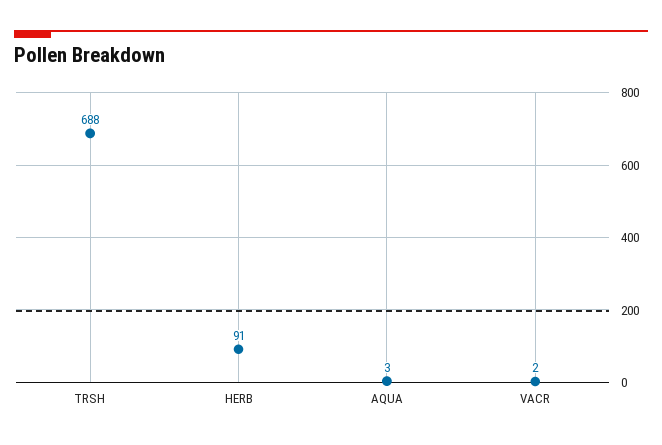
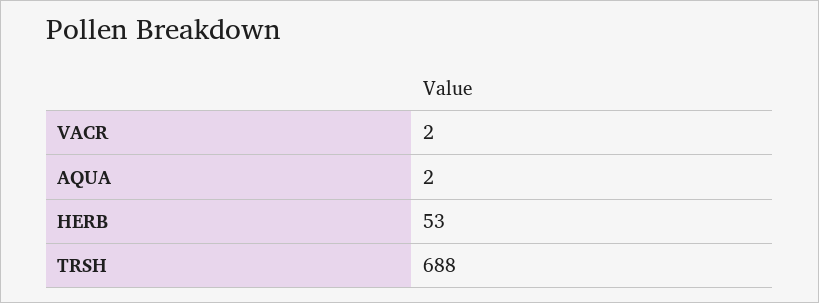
HERB: 91 -> 53
AQUA: 3 -> 2

